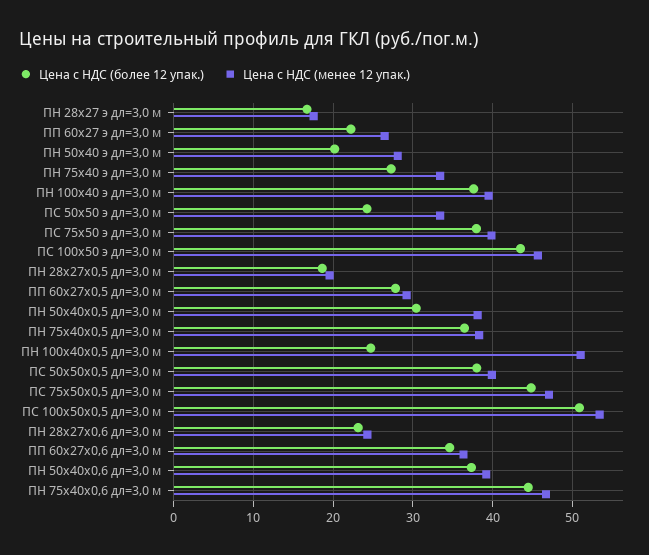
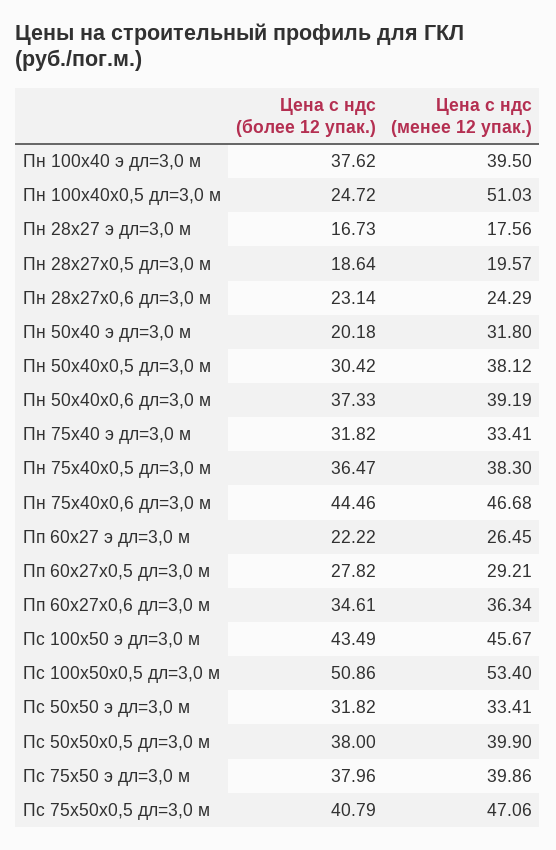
Цена с НДС (менее 12 упак.), ПН 50х40 э дл=3,0 м: 28 -> 31.8
Цена с НДС (более 12 упак.), ПН 75х40 э дл=3,0 м: 27 -> 31.82
Цена с НДС (более 12 упак.), ПС 50х50 э дл=3,0 м: 24 -> 31.82
Цена с НДС (более 12 упак.), ПС 75х50х0,5 дл=3,0 м: 45 -> 40.79

